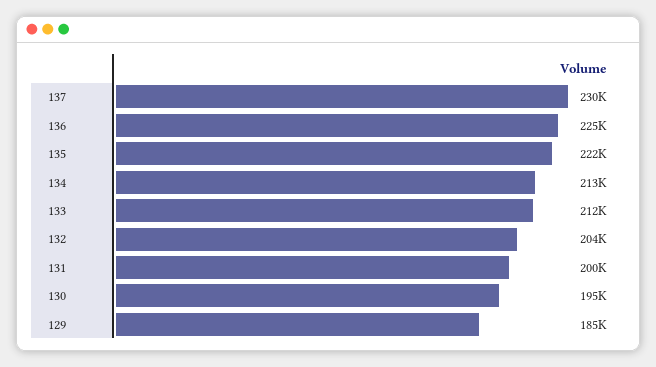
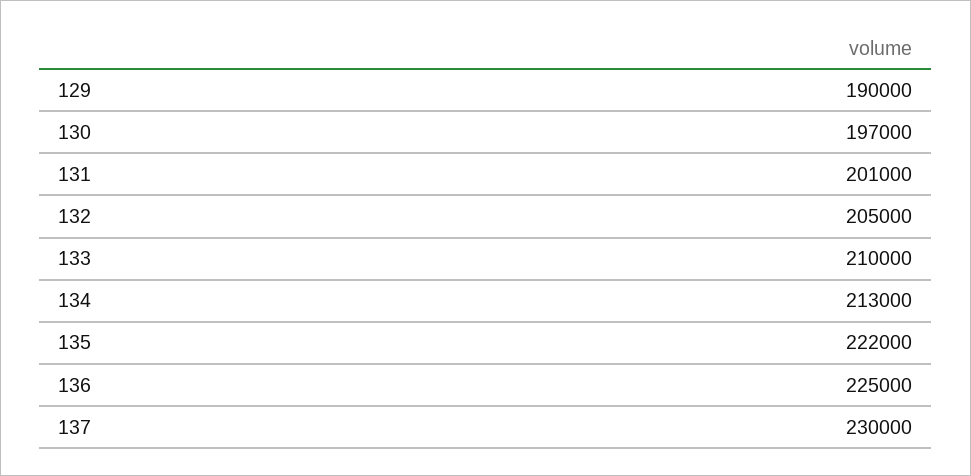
133: 212000 -> 210000
132: 204000 -> 205000
131: 200000 -> 201000
130: 195000 -> 197000
129: 185000 -> 190000

